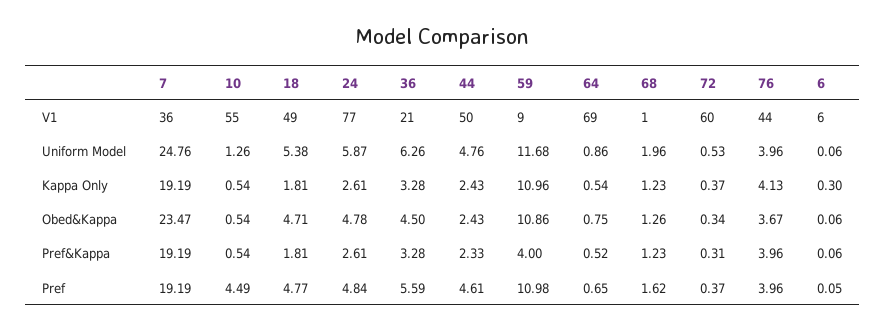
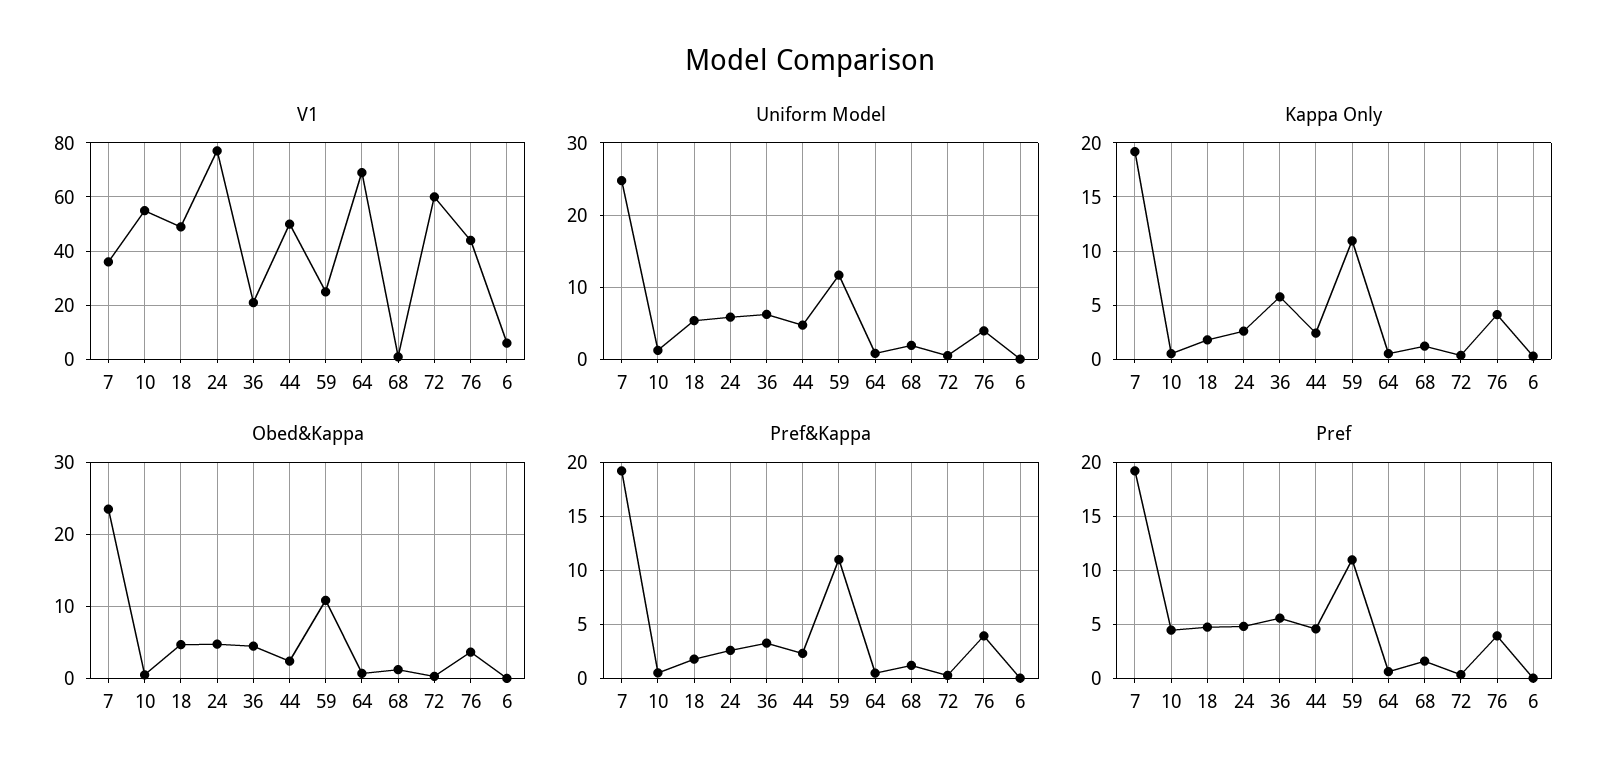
V1, 59: 9 -> 25
Kappa Only, 36: 3.28 -> 6
Pref&Kappa, 59: 4 -> 11

